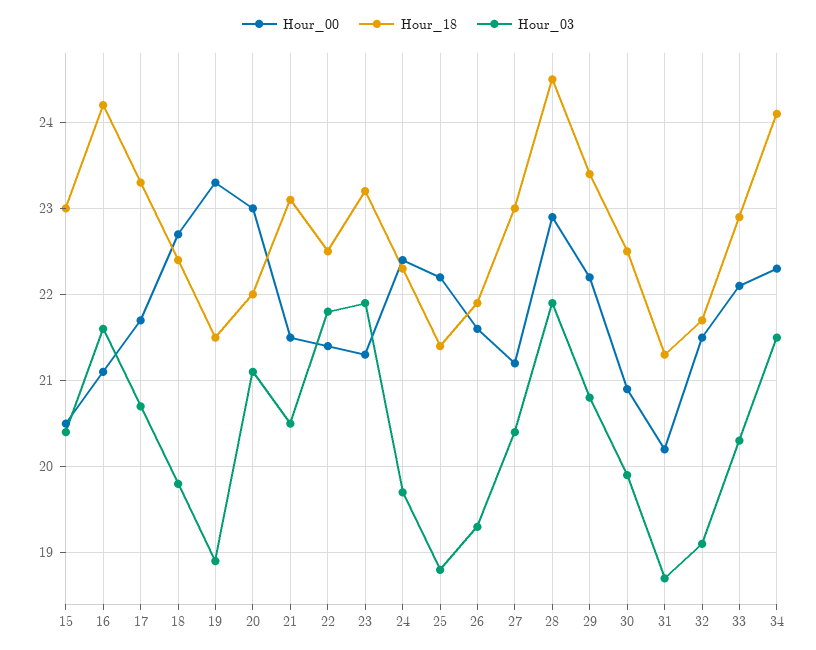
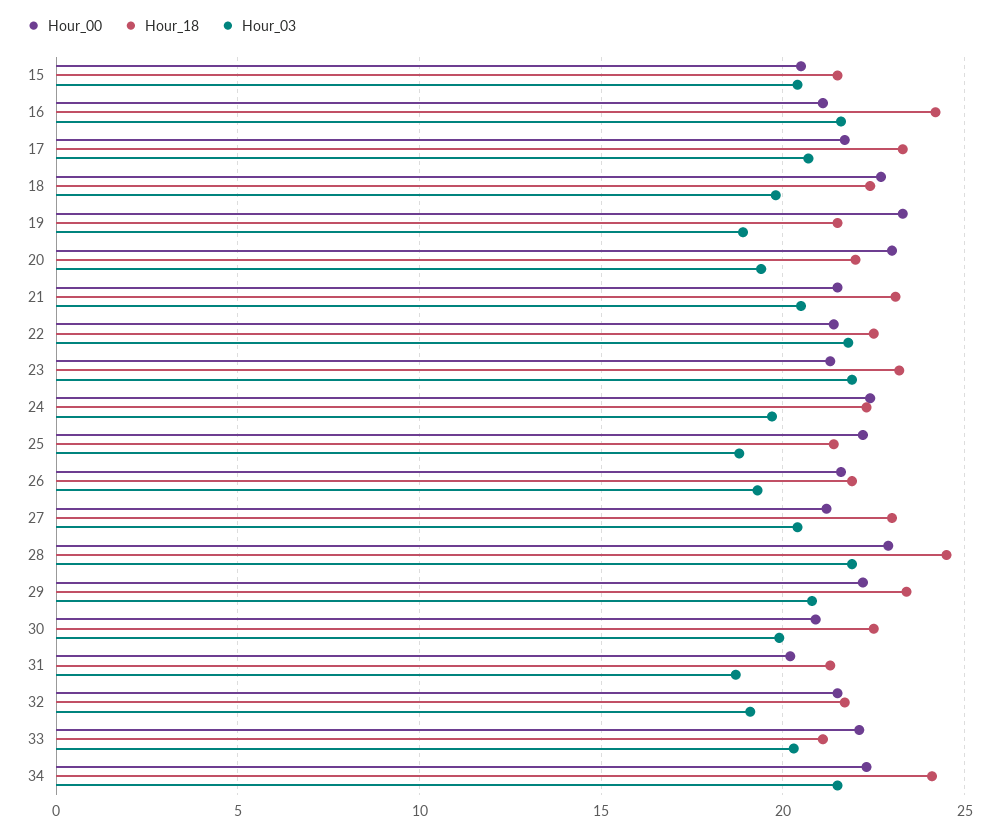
Hour_18, 15: 23 -> 21.5
Hour_03, 20: 21.1 -> 19.5
Hour_18, 33: 22.9 -> 21

